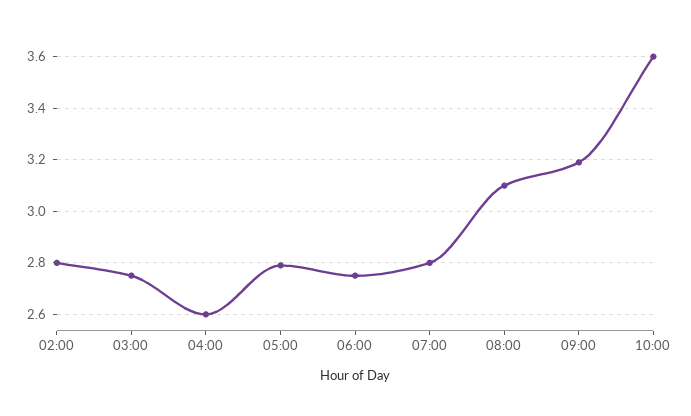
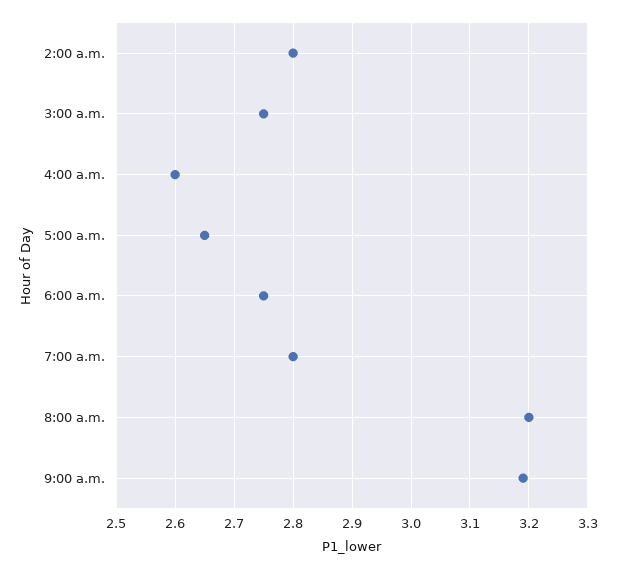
05:00: 2.8 -> 2.65
08:00: 3.1 -> 3.2
10:00: 3.6 -> none

